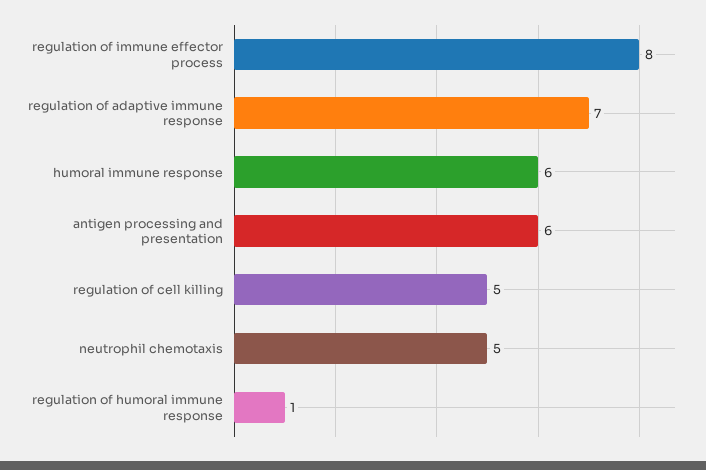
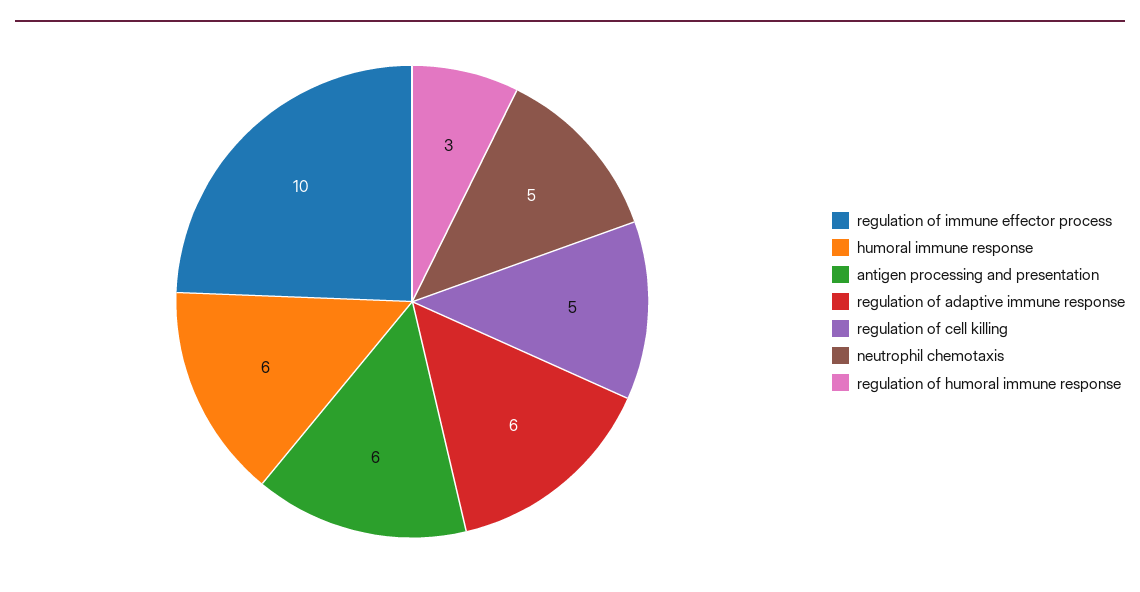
regulation of immune effector process: 8 -> 10
regulation of adaptive immune response: 7 -> 6
regulation of humoral immune response: 1 -> 3

